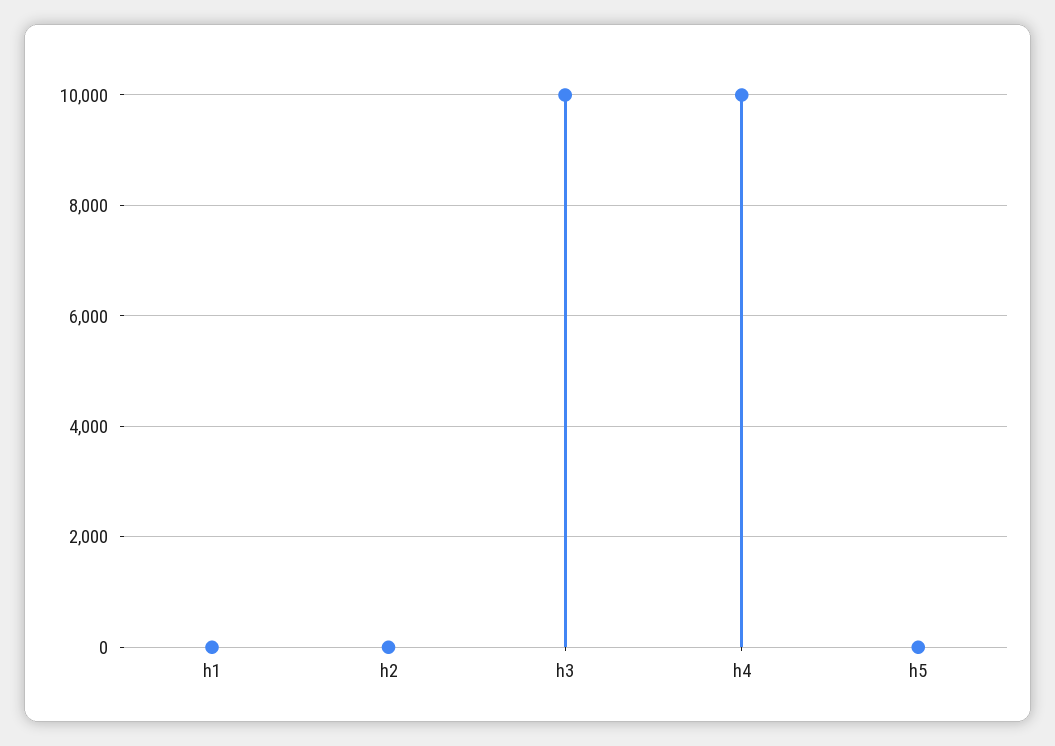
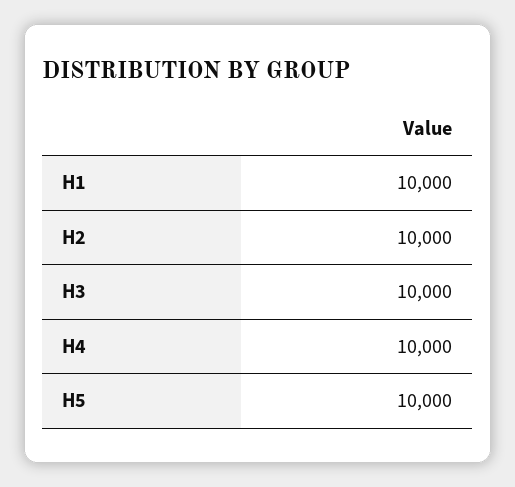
h1: 0 -> 10000
h2: 0 -> 10000
h5: 0 -> 10000

